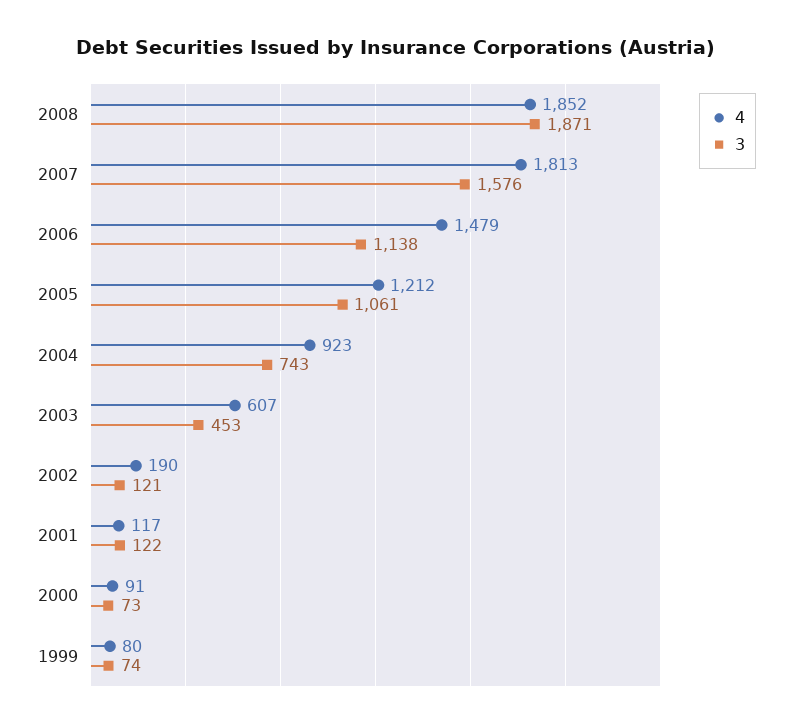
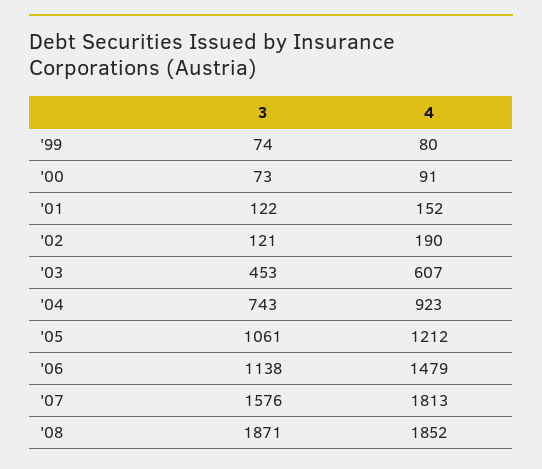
4, 2001: 117 -> 152

